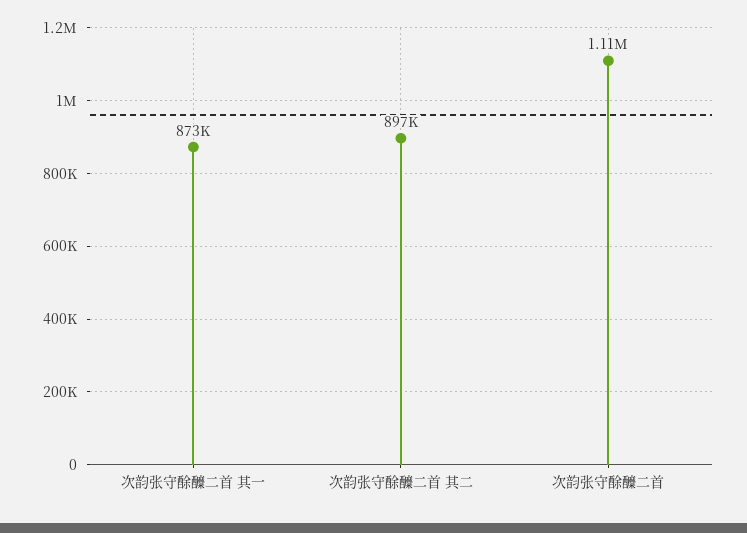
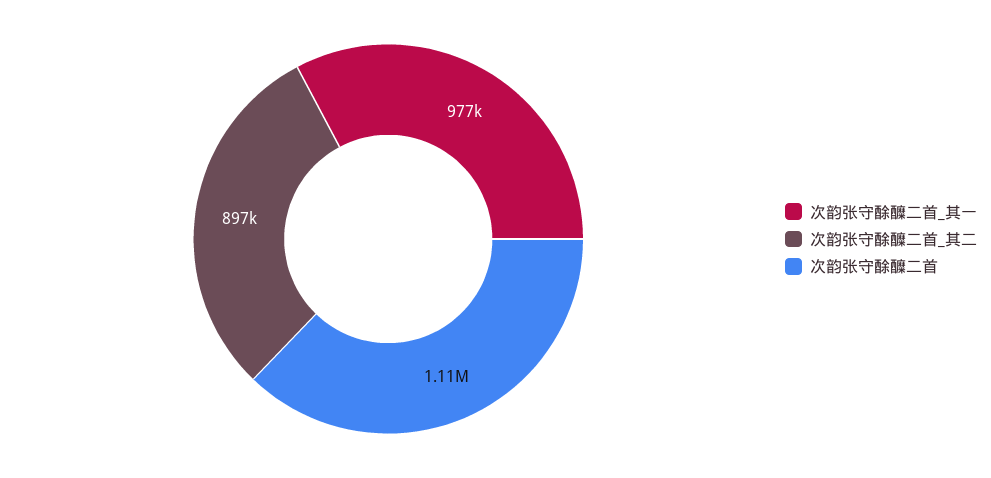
次韵张守酴醾二首 其一: 873000 -> 977000

